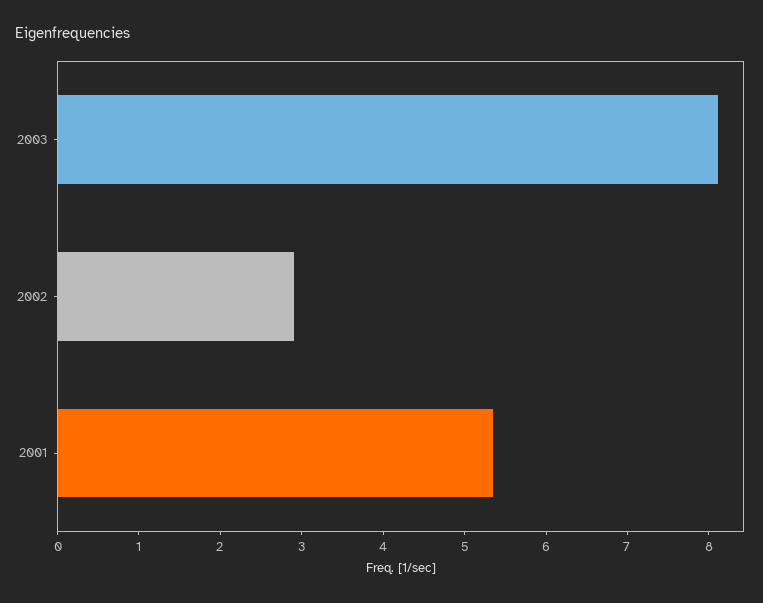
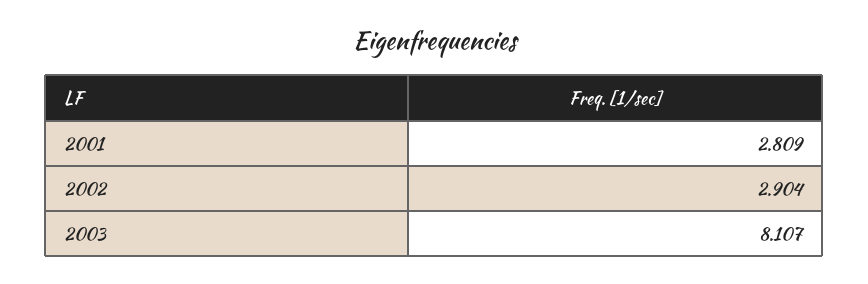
2001: 5.4 -> 2.809

